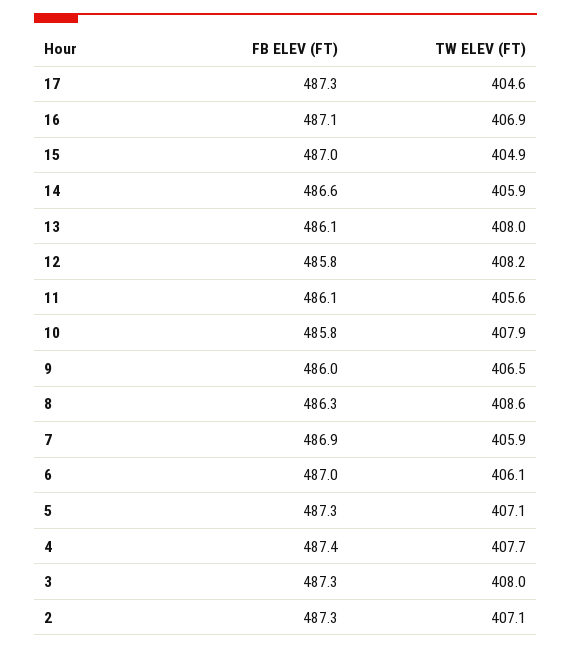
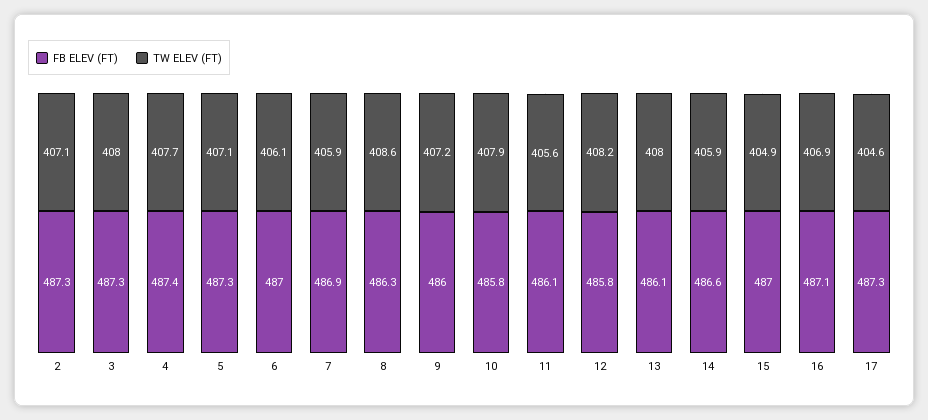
TW ELEV (FT), 9: 406.5 -> 407.2

